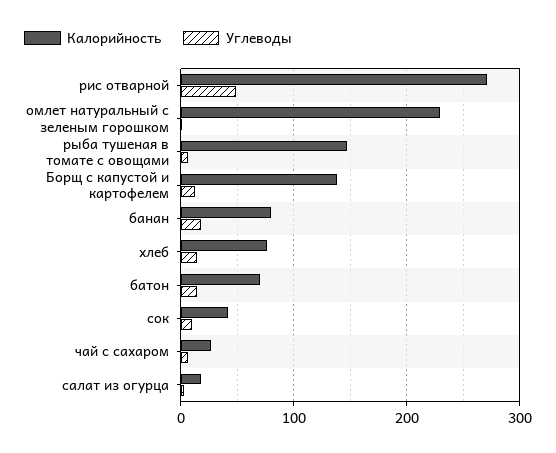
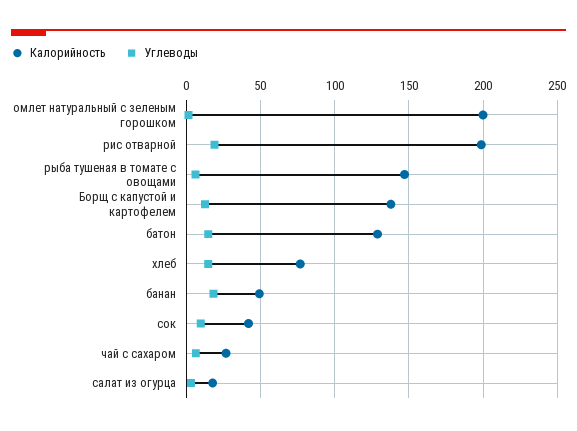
Калорийность, рис отварной: 270 -> 200
Углеводы, рис отварной: 50 -> 20
Калорийность, омлет натуральный с зеленым горошком: 230 -> 200
Калорийность, банан: 80 -> 50
Калорийность, батон: 70 -> 130

